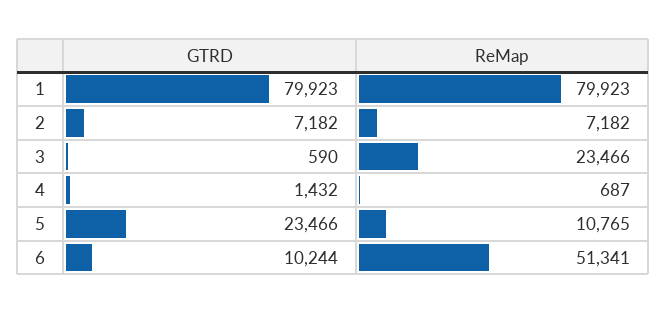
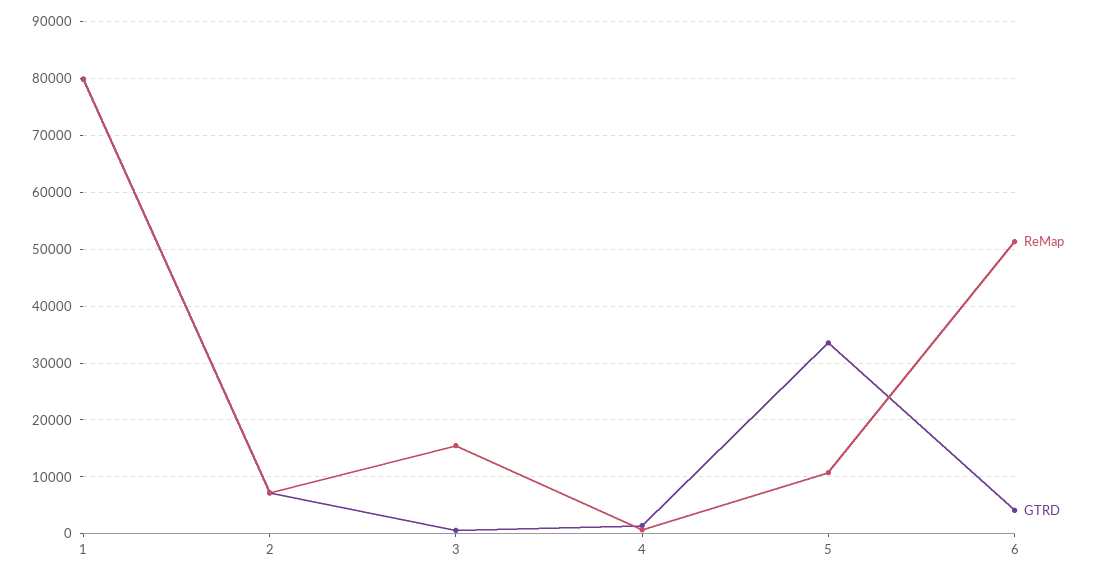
ReMap, 3: 23466 -> 16000
GTRD, 5: 23466 -> 34000
GTRD, 6: 10244 -> 4000

